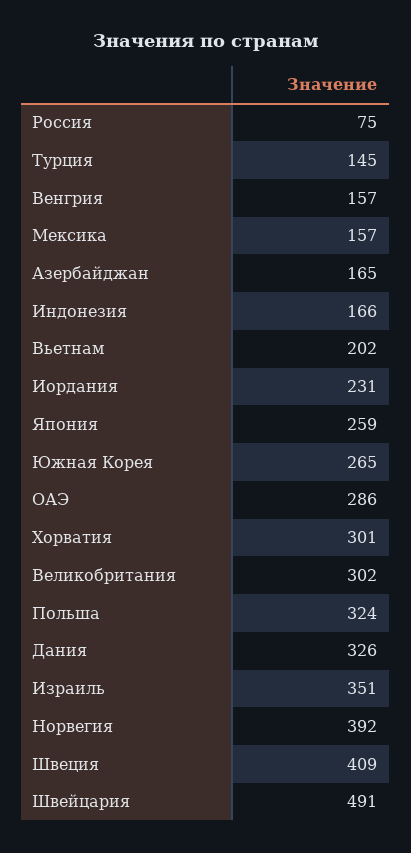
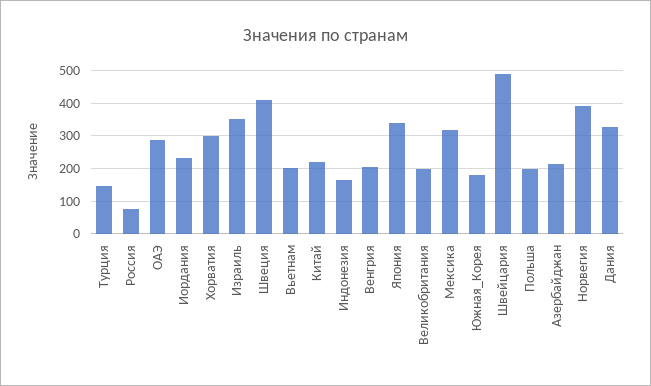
Венгрия: 157 -> 200
Мексика: 157 -> 320
Азербайджан: 165 -> 220
Япония: 259 -> 340
Южная Корея: 265 -> 180
Великобритания: 302 -> 200
Польша: 324 -> 200
Китай: none -> 220

